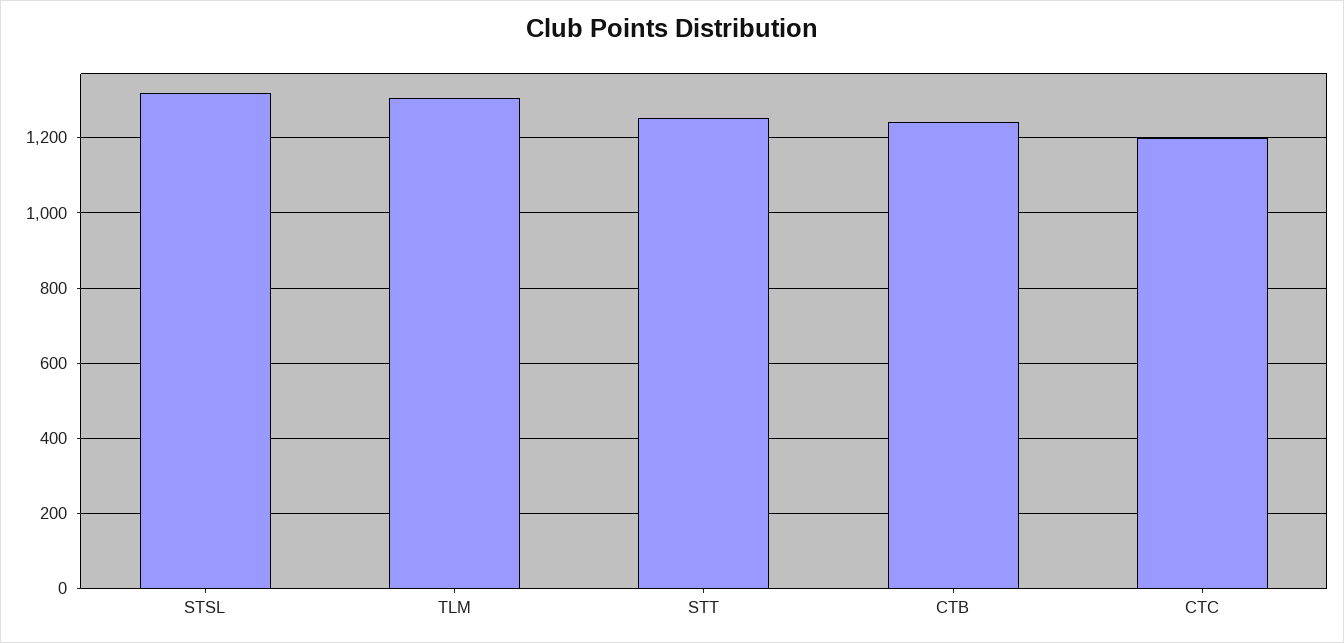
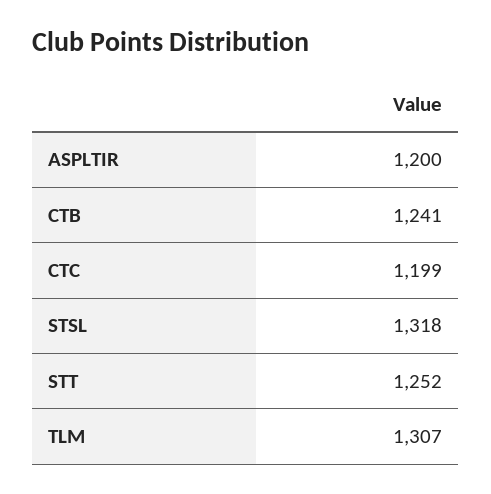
ASPLTIR: none -> 1200

